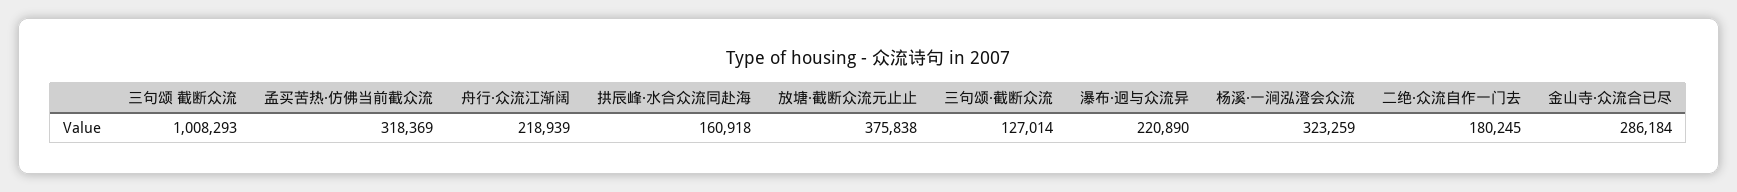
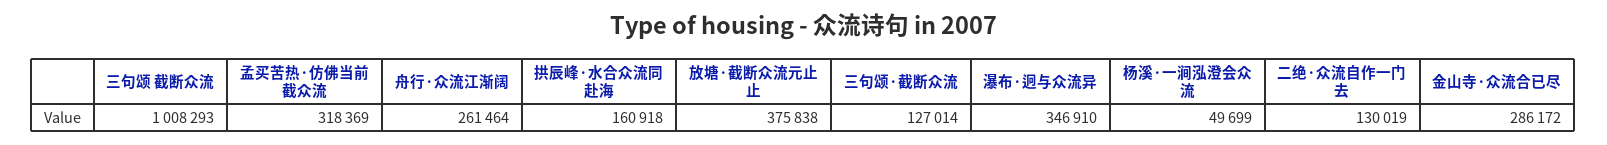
舟行·众流江渐阔: 218939 -> 261464
瀑布·迥与众流异: 220890 -> 346910
杨溪·一涧泓澄会众流: 323259 -> 49699
二绝·众流自作一门去: 180245 -> 130019
金山寺·众流合已尽: 286184 -> 286172

